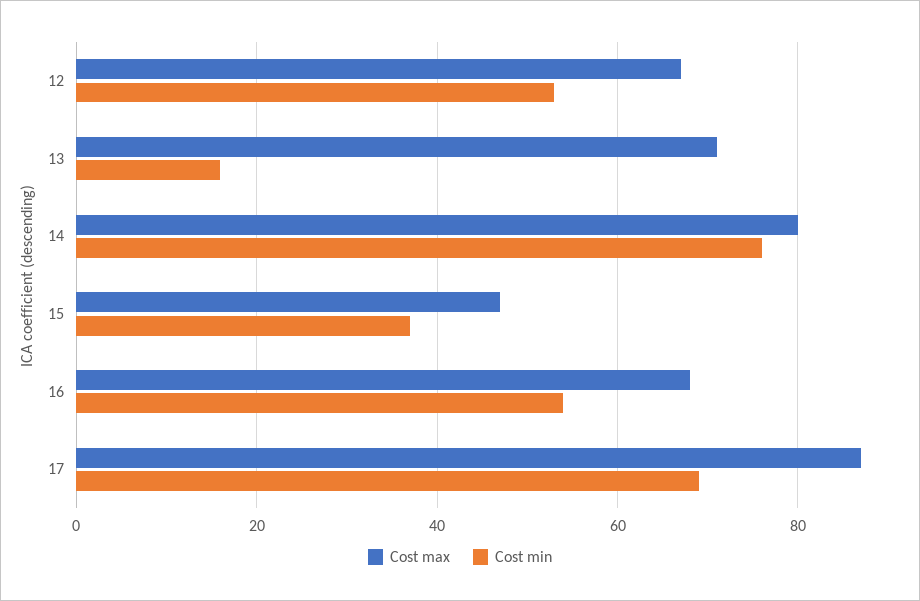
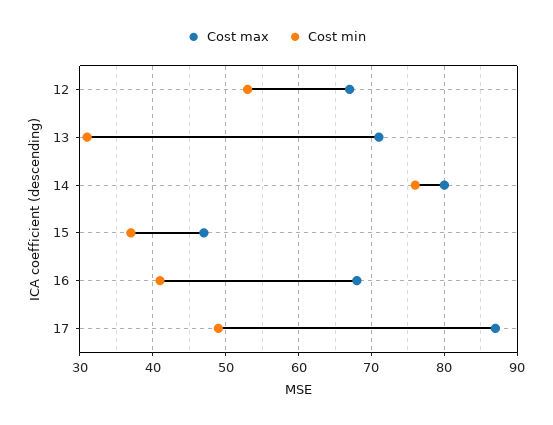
Cost min, 13: 15 -> 31
Cost min, 16: 55 -> 41
Cost min, 17: 70 -> 49

